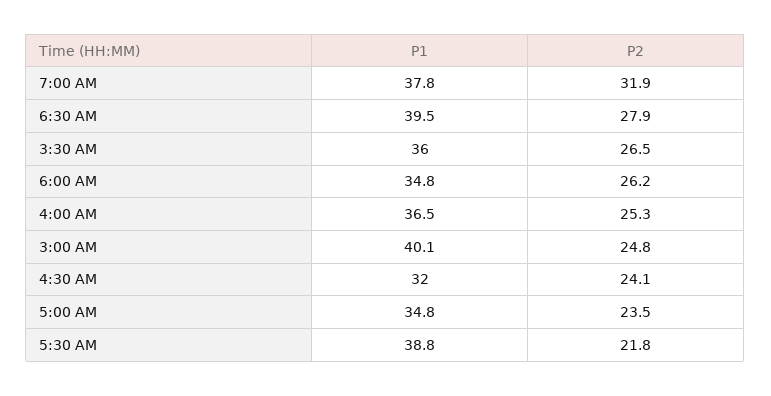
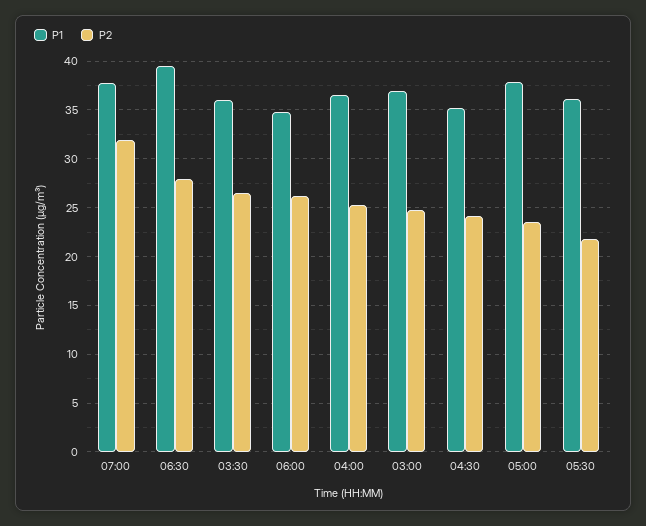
P1, 3:00 AM: 40.1 -> 37
P1, 4:30 AM: 32 -> 35
P1, 5:00 AM: 34.8 -> 38
P1, 5:30 AM: 38.8 -> 36

